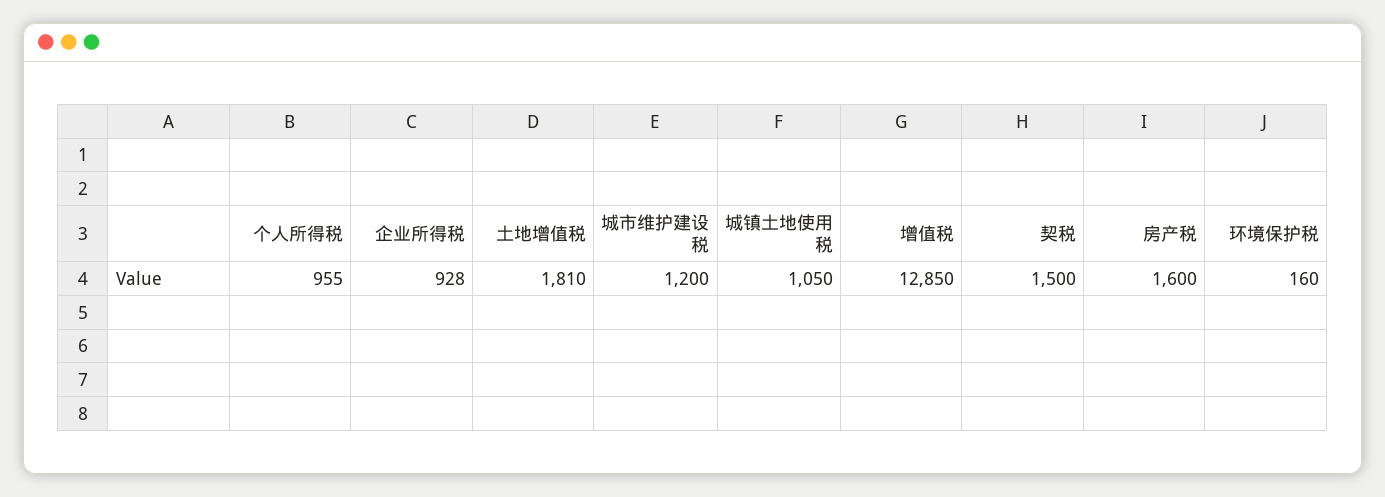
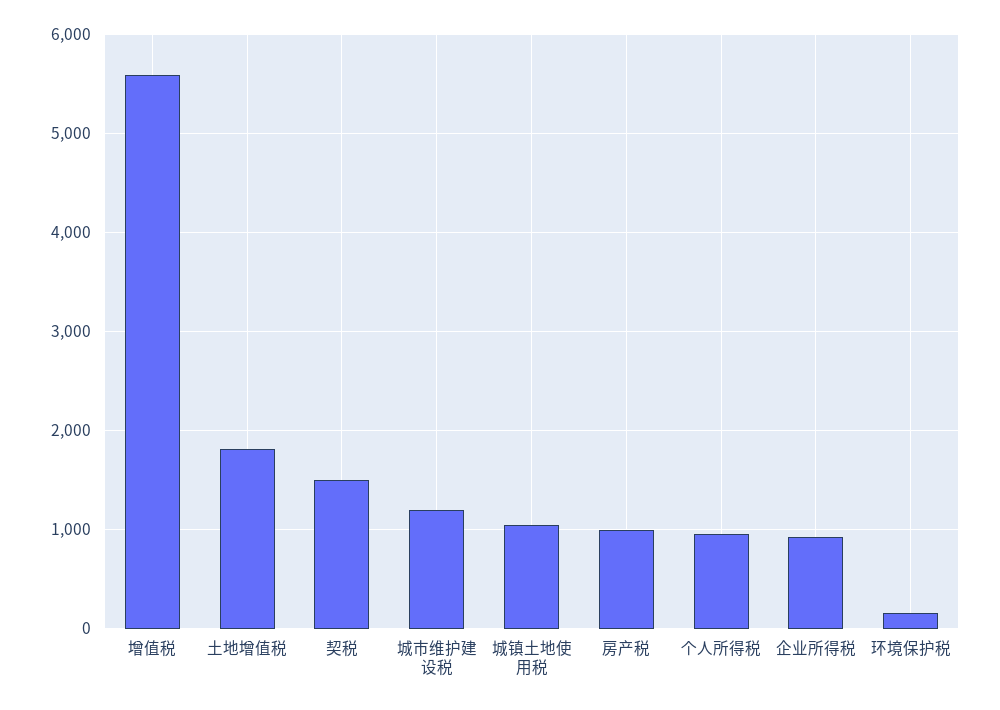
增值税: 12850 -> 5600
房产税: 1600 -> 1000

